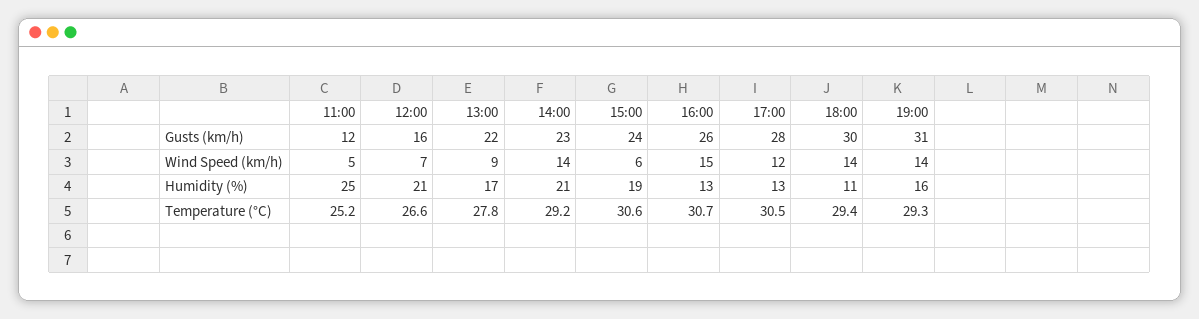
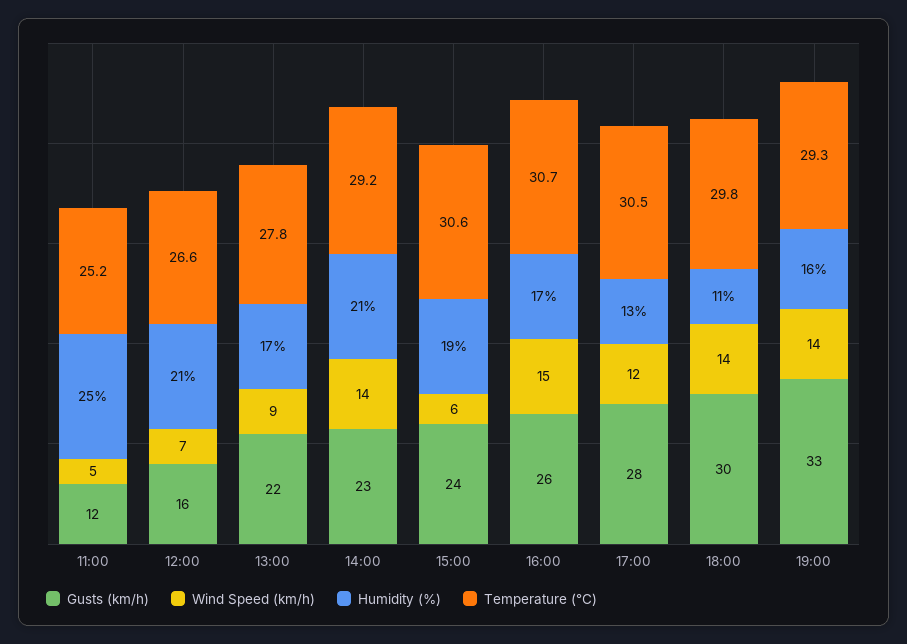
Gusts (km/h), 19:00: 31 -> 33
Humidity (%), 16:00: 13 -> 17
Temperature (°C), 18:00: 29.4 -> 29.8

